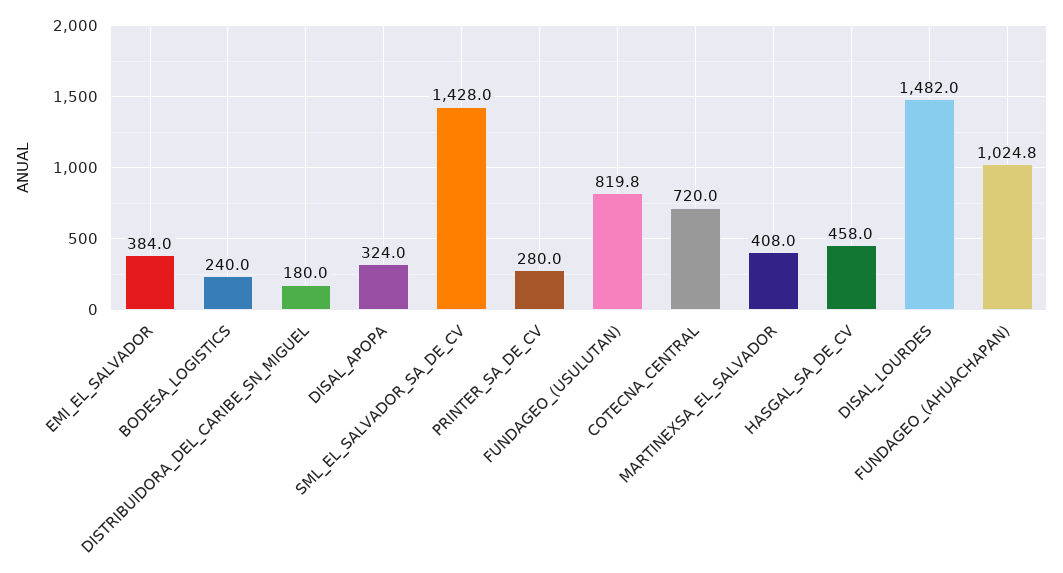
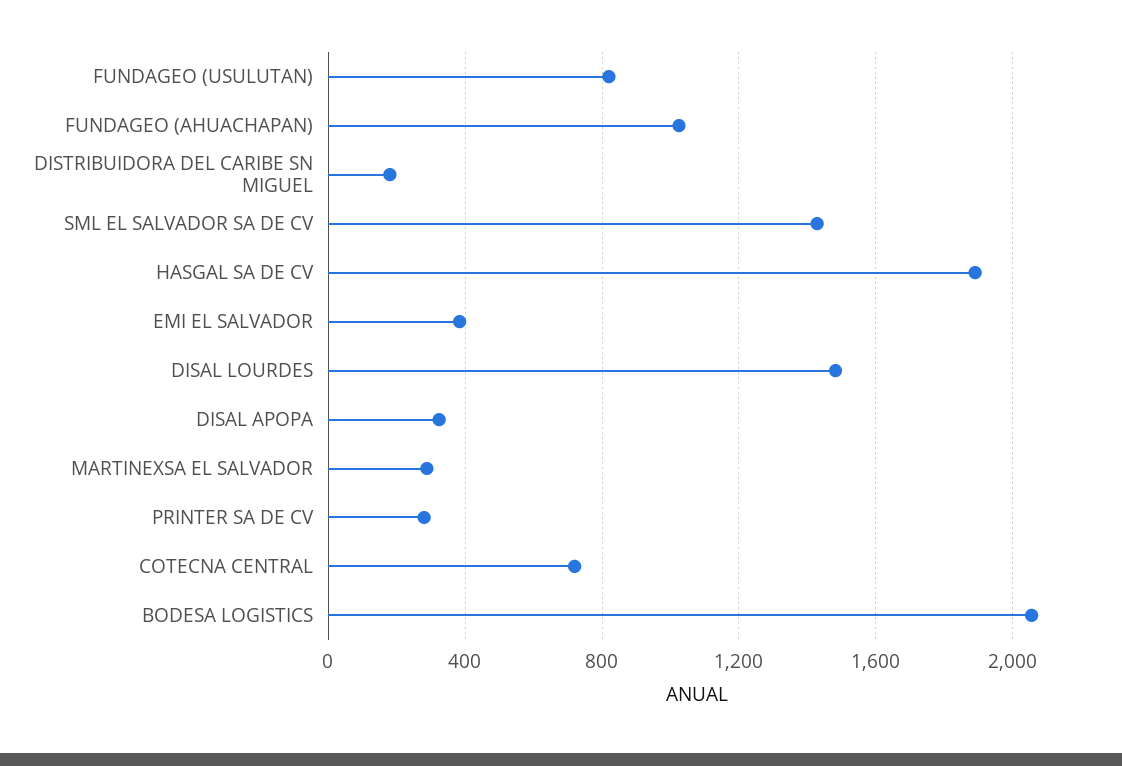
BODESA_LOGISTICS: 240 -> 2050
MARTINEXSA_EL_SALVADOR: 408 -> 300
HASGAL_SA_DE_CV: 458 -> 1900

